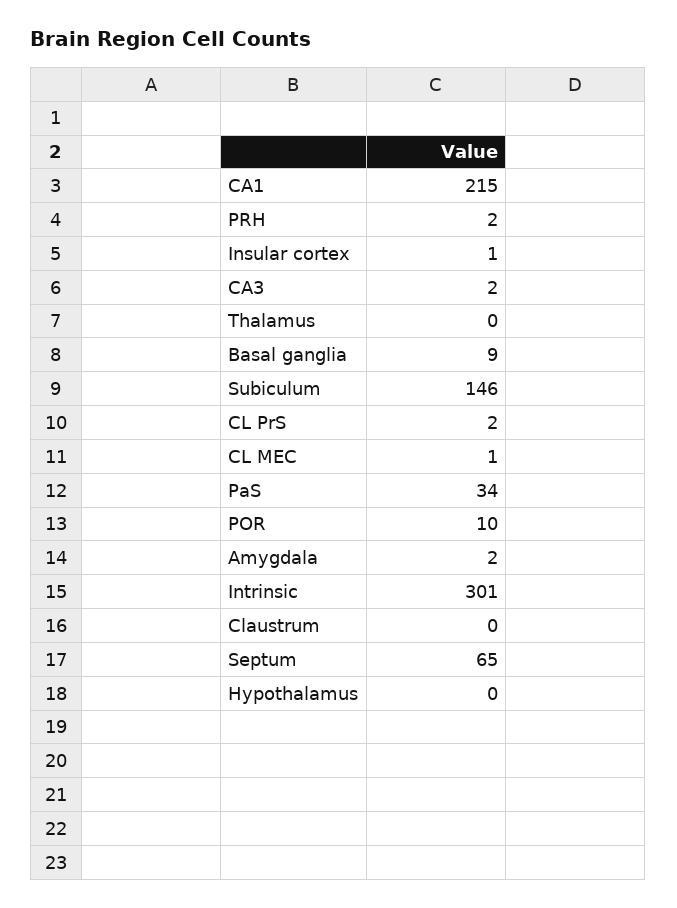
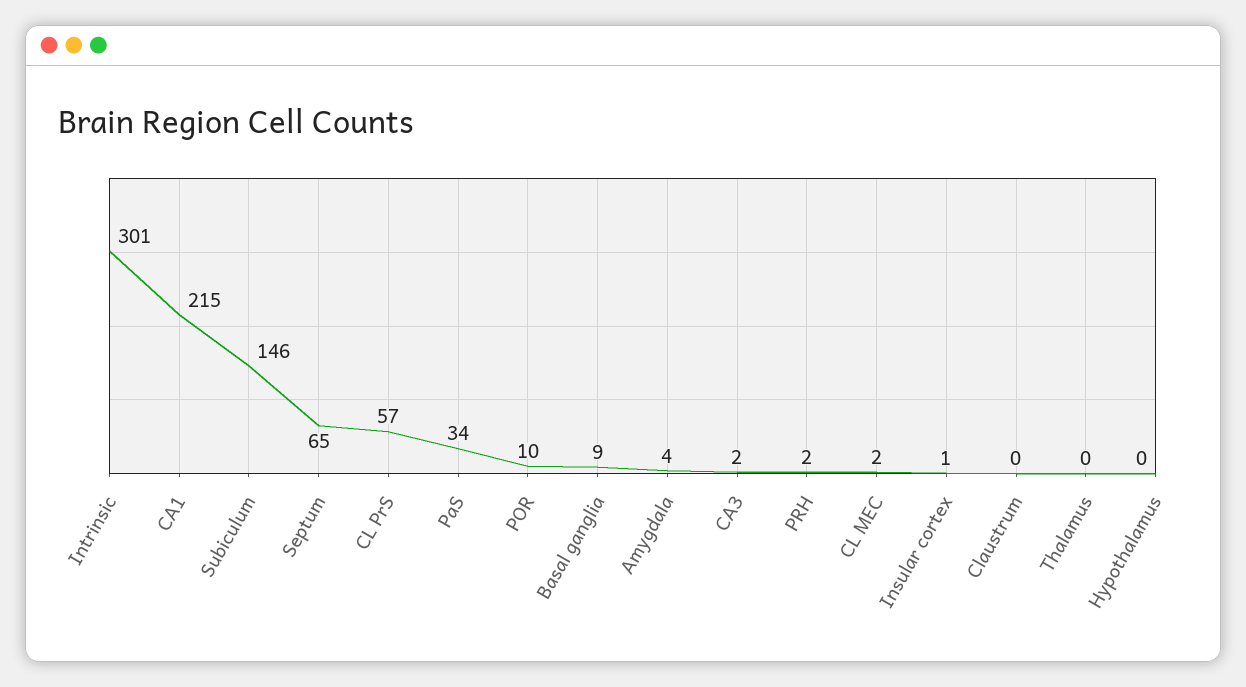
CL PrS: 2 -> 57
CL MEC: 1 -> 2
Amygdala: 2 -> 4

